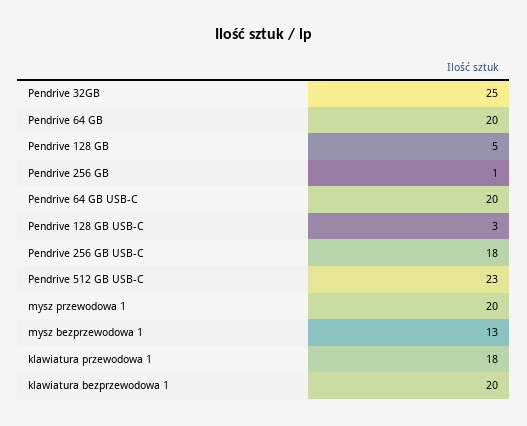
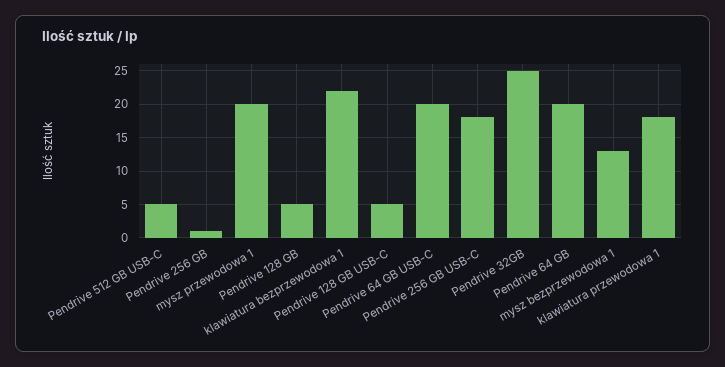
Pendrive 128 GB USB-C: 3 -> 5
Pendrive 512 GB USB-C: 23 -> 5
klawiatura bezprzewodowa 1: 20 -> 22

